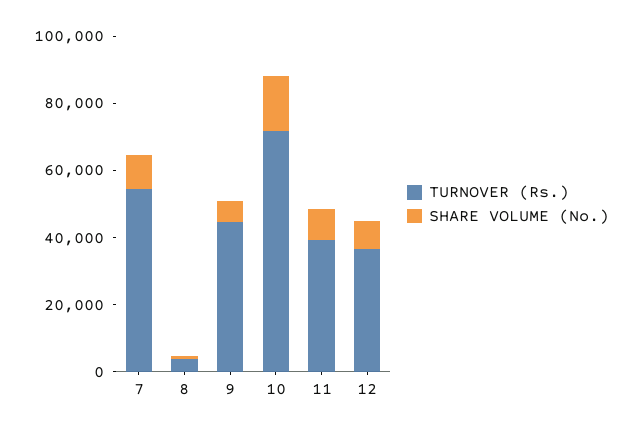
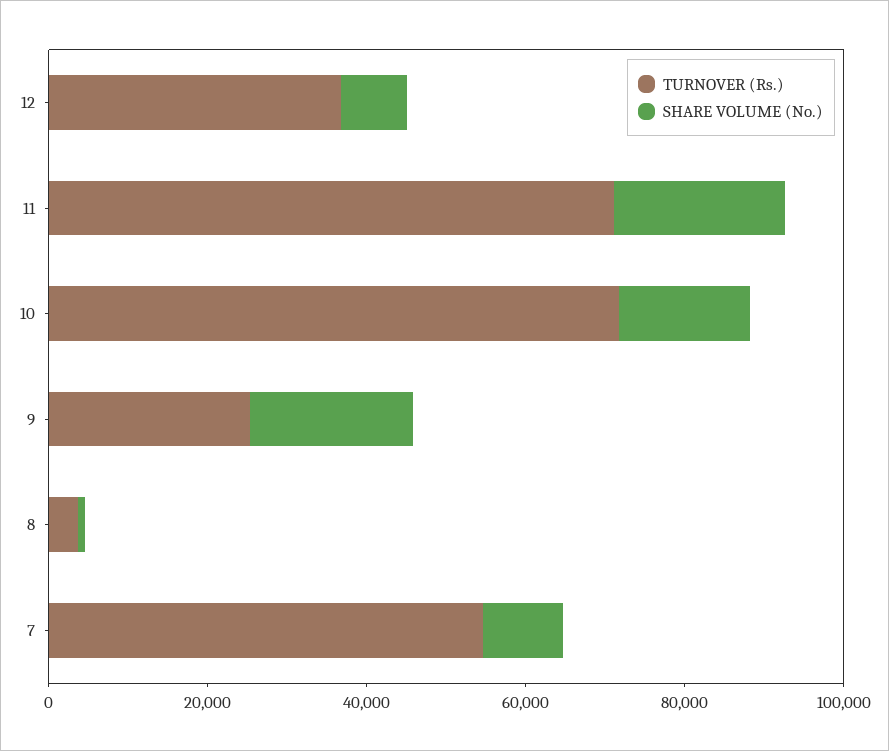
TURNOVER (Rs.), 9: 45000 -> 25000
SHARE VOLUME (No.), 9: 5000 -> 20000
TURNOVER (Rs.), 11: 40000 -> 70000
SHARE VOLUME (No.), 11: 10000 -> 20000

